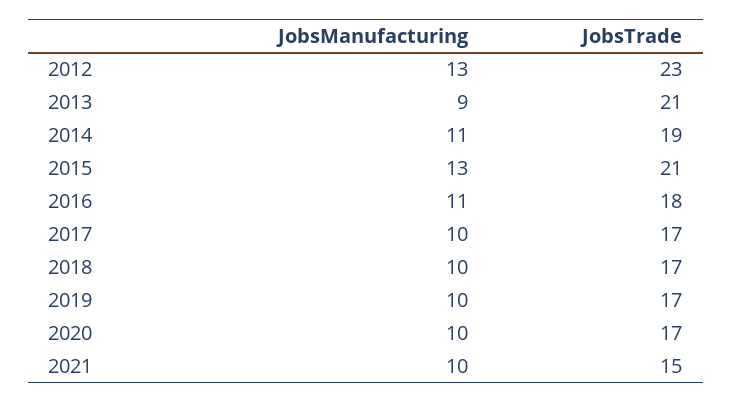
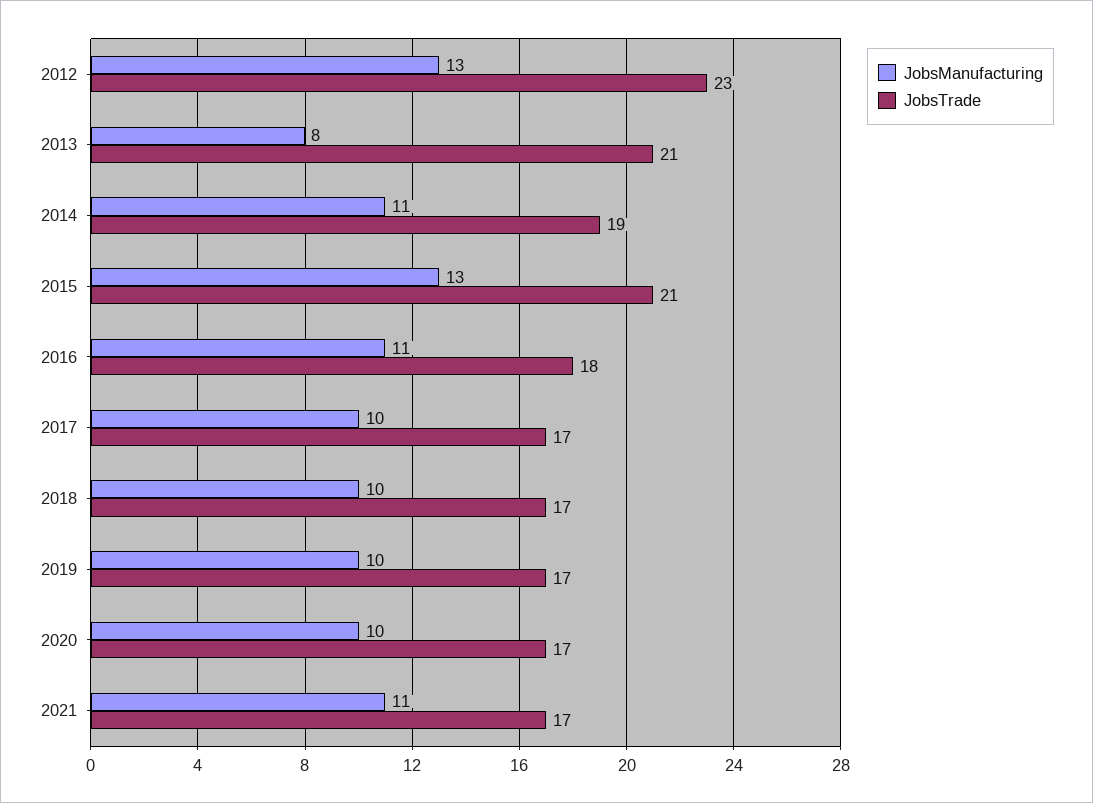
JobsManufacturing, 2013: 9 -> 8
JobsManufacturing, 2021: 10 -> 11
JobsTrade, 2021: 15 -> 17

